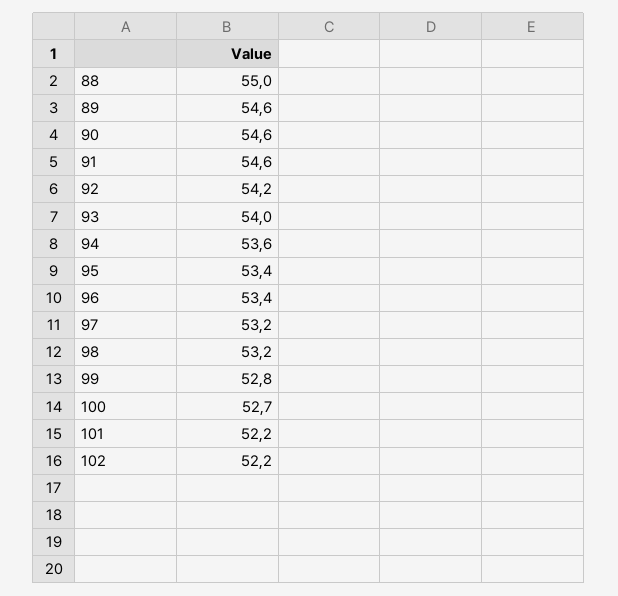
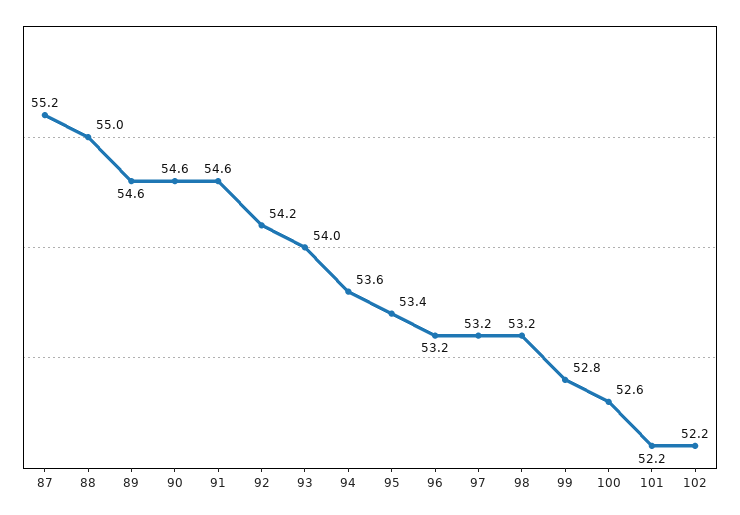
96: 53.4 -> 53.2
100: 52.7 -> 52.6
87: none -> 55.2

